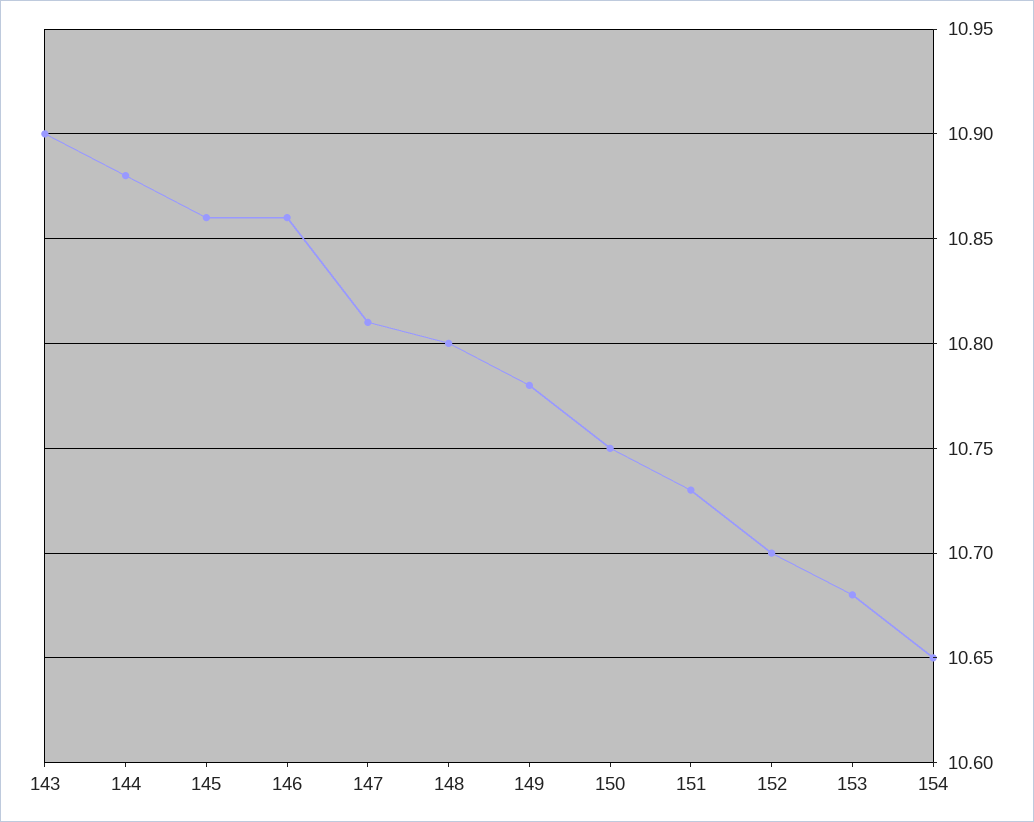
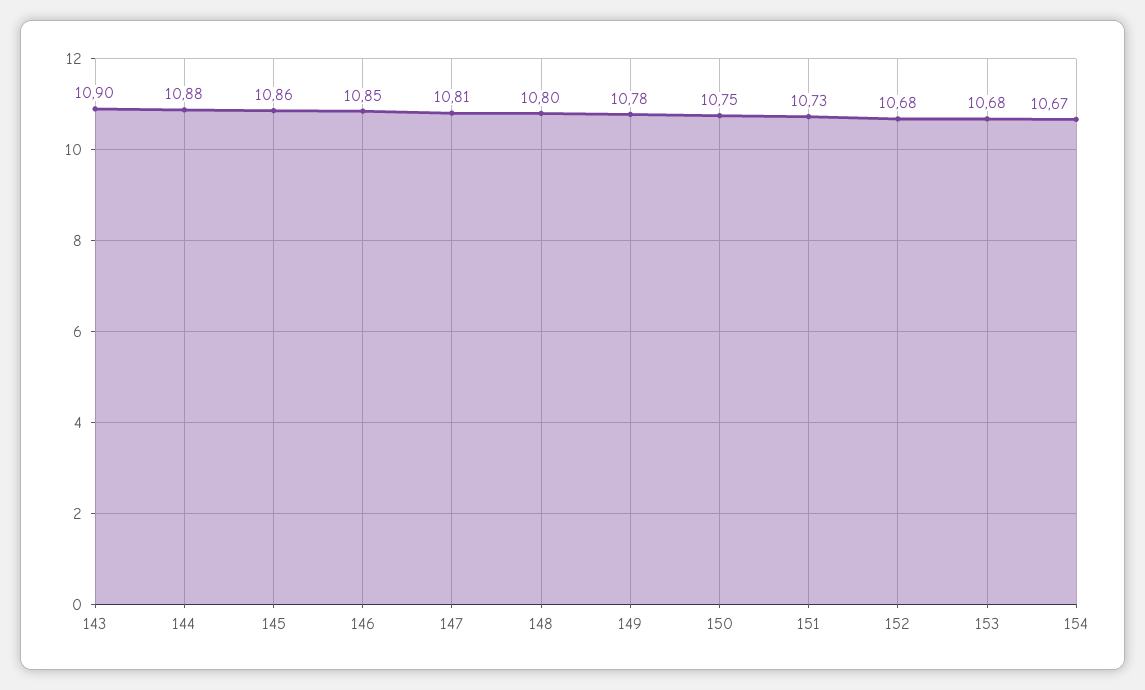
146: 10.86 -> 10.85
152: 10.7 -> 10.68
154: 10.65 -> 10.67

